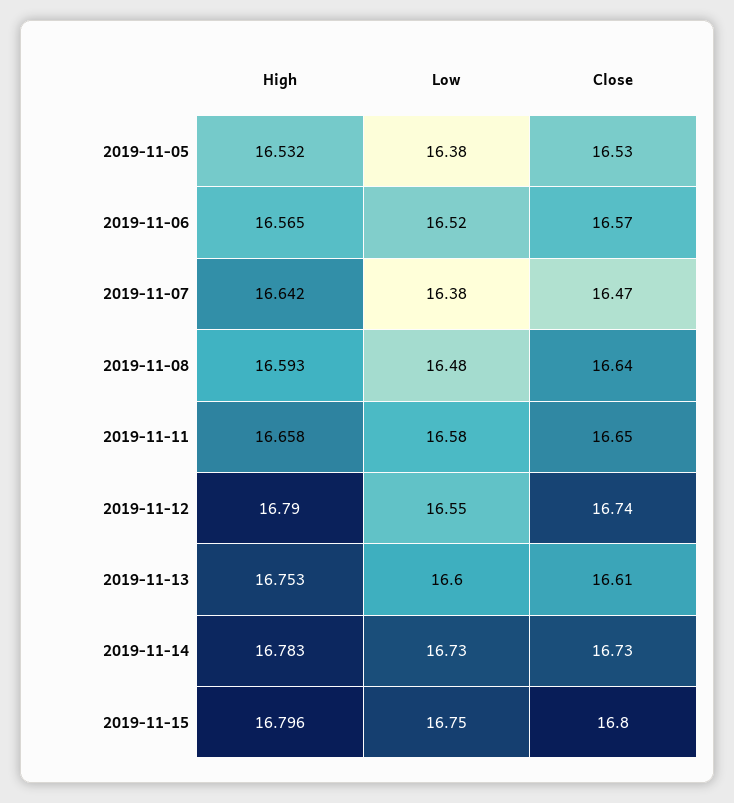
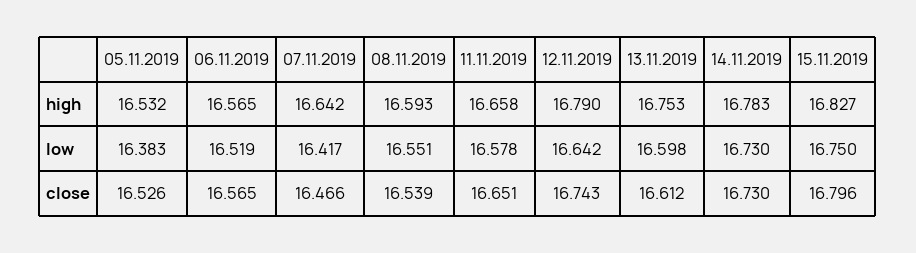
Low, 2019-11-07: 16.38 -> 16.417
Low, 2019-11-08: 16.48 -> 16.551
Close, 2019-11-08: 16.64 -> 16.539
Low, 2019-11-12: 16.55 -> 16.642
High, 2019-11-15: 16.796 -> 16.827

